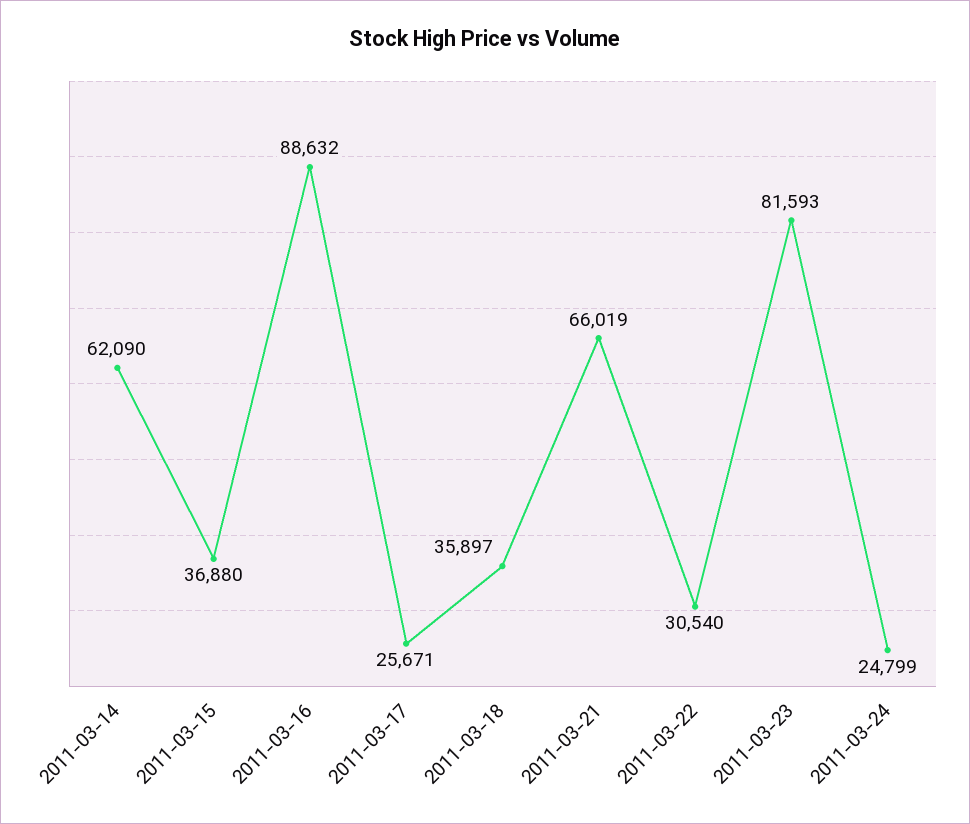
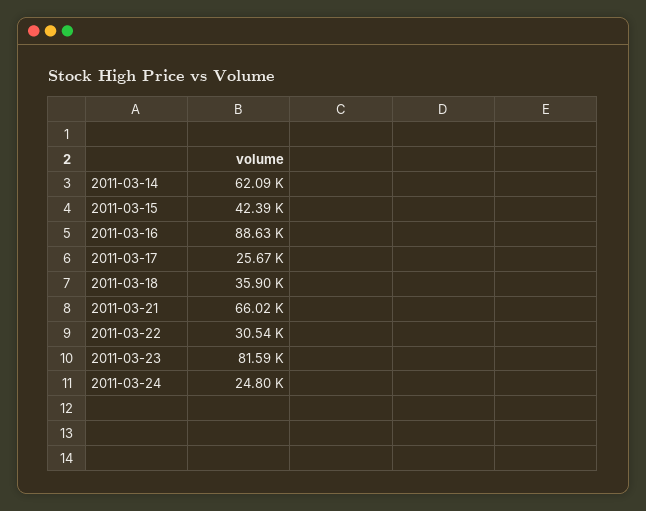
2011-03-15: 36880 -> 42390

